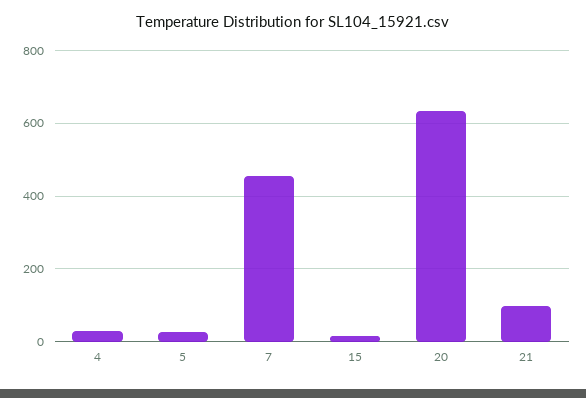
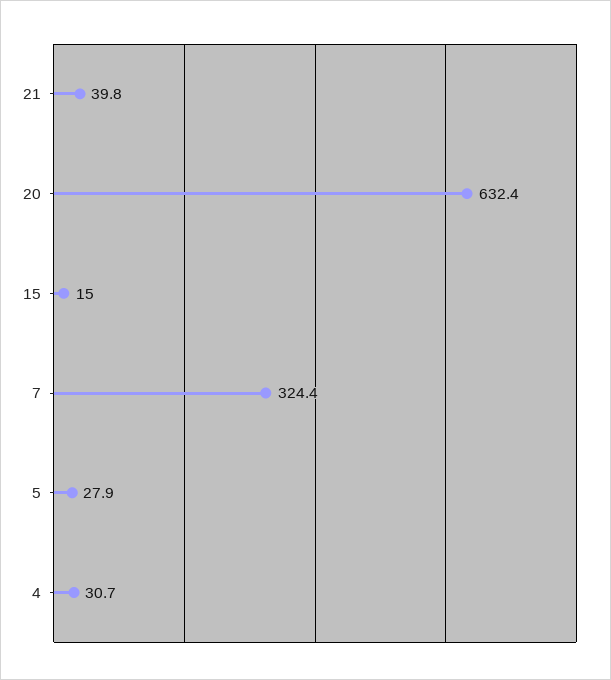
7: 460 -> 324.4
21: 100 -> 39.8

